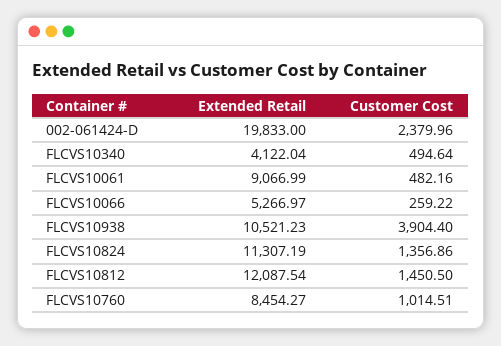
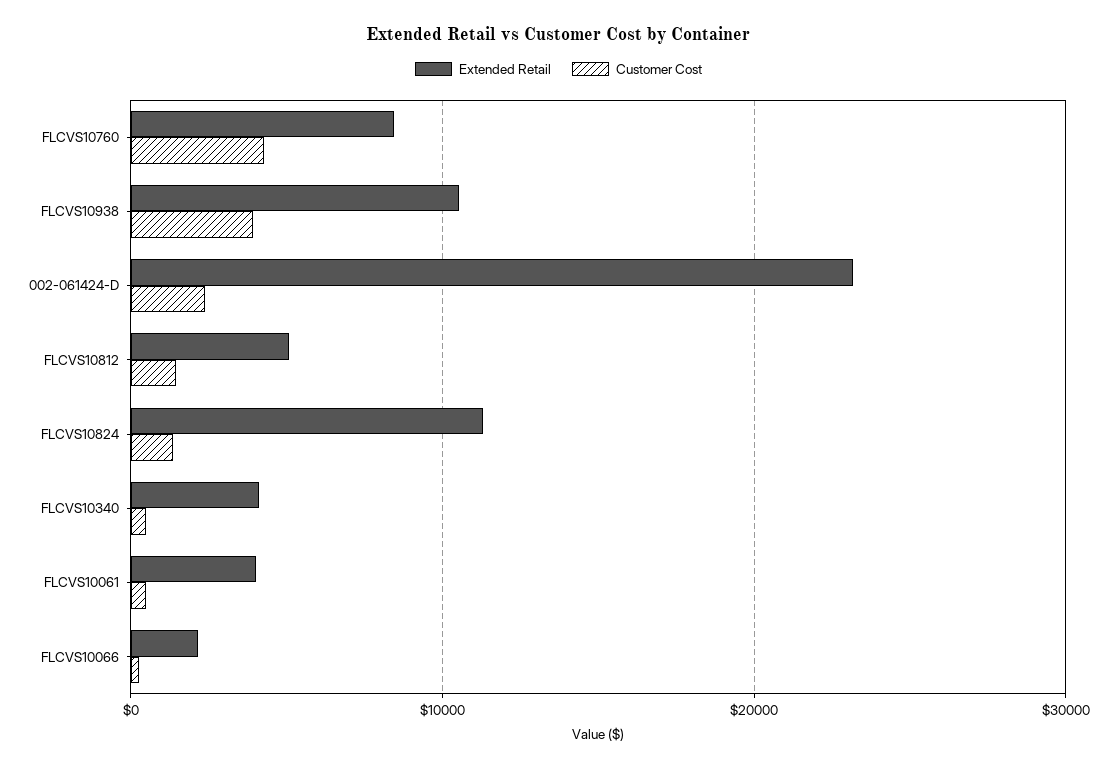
Extended Retail, 002-061424-D: 19833 -> 23000
Extended Retail, FLCVS10061: 9066.99 -> 4000
Extended Retail, FLCVS10066: 5266.97 -> 2000
Extended Retail, FLCVS10812: 12087.54 -> 5000
Customer Cost, FLCVS10760: 1014.51 -> 4000

